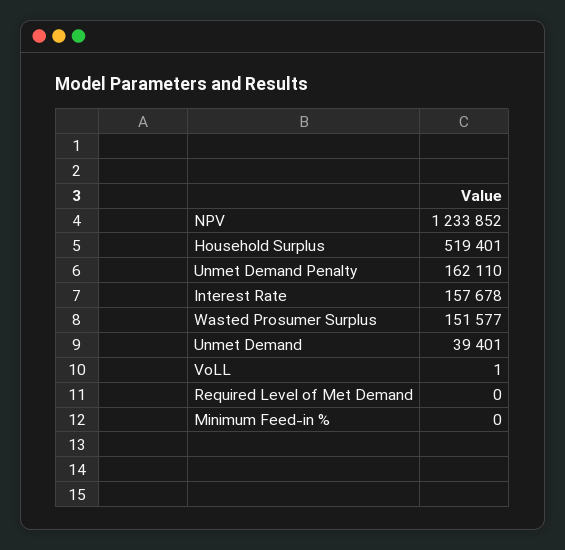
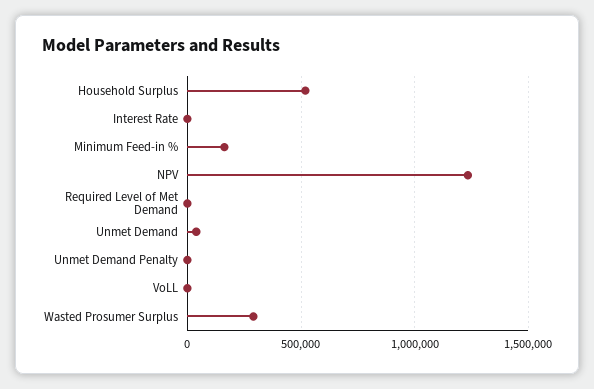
Unmet Demand Penalty: 162110 -> 0
Interest Rate: 157678 -> 0
Wasted Prosumer Surplus: 151577 -> 300000
Minimum Feed-in %: 0 -> 150000

